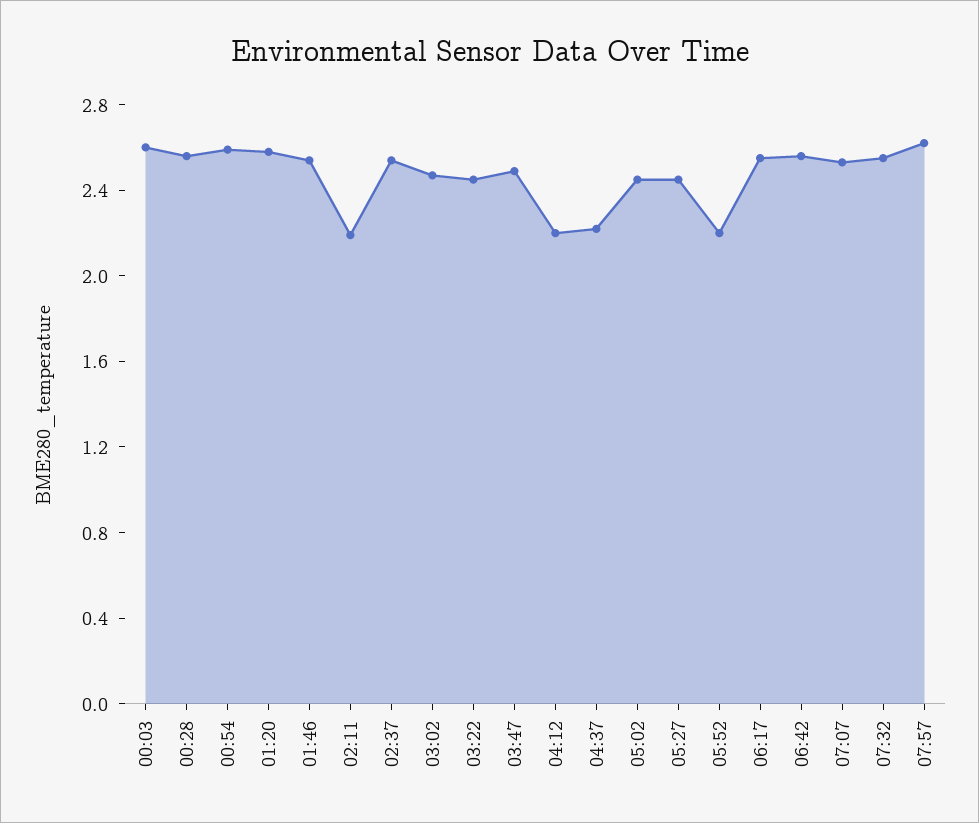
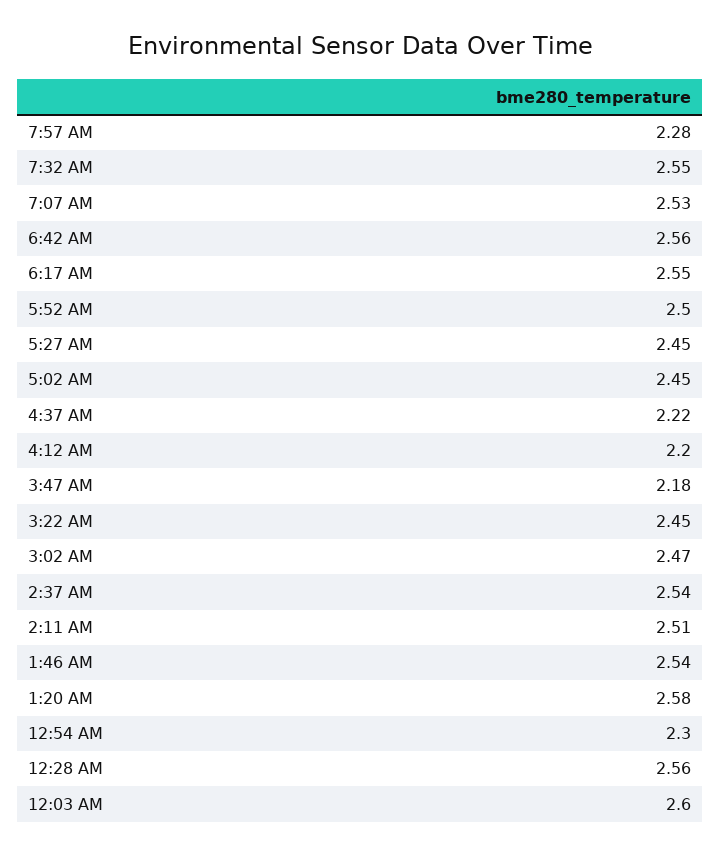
00:54: 2.6 -> 2.3
02:11: 2.2 -> 2.51
03:47: 2.5 -> 2.18
05:52: 2.2 -> 2.5
07:57: 2.6 -> 2.28

